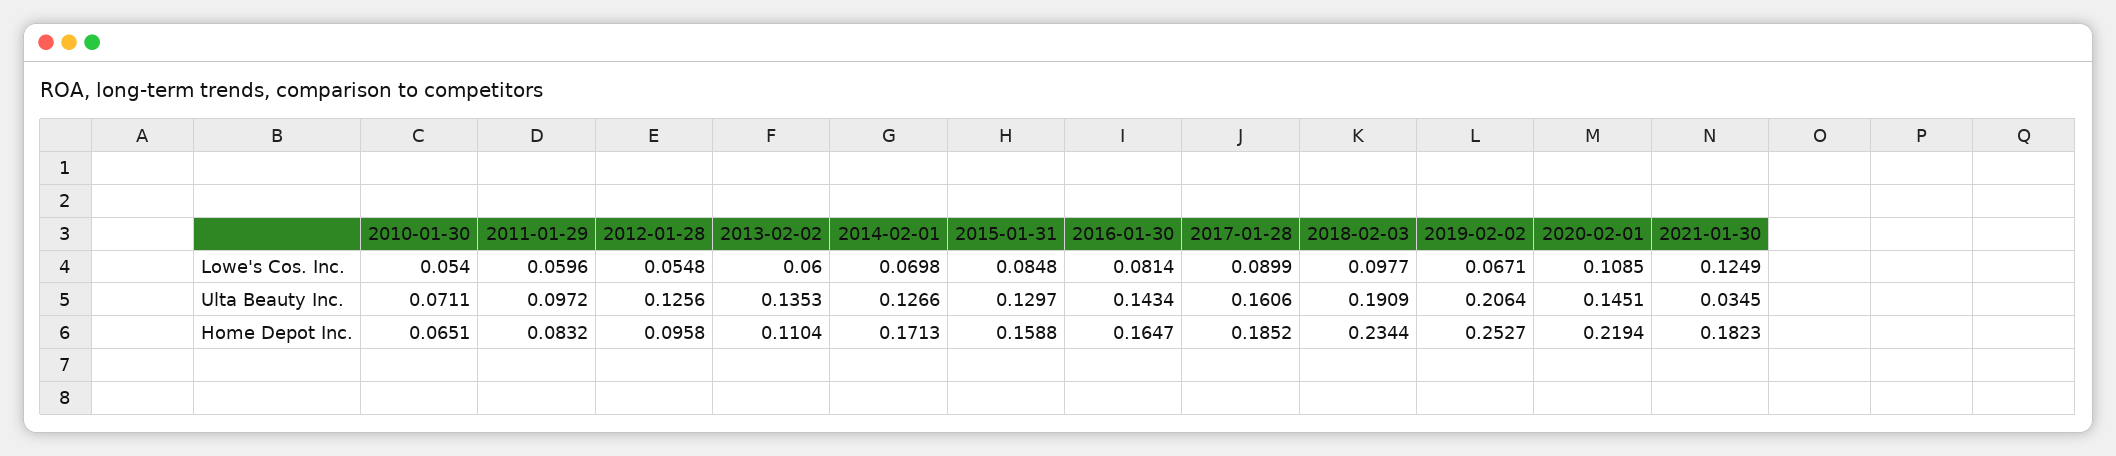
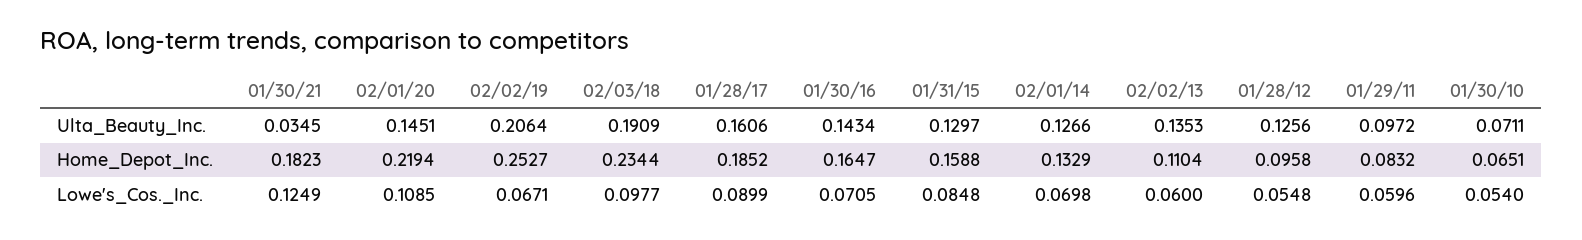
2016-01-30, Lowe's Cos. Inc.: 0.0814 -> 0.0705
2014-02-01, Home Depot Inc.: 0.1713 -> 0.1329

